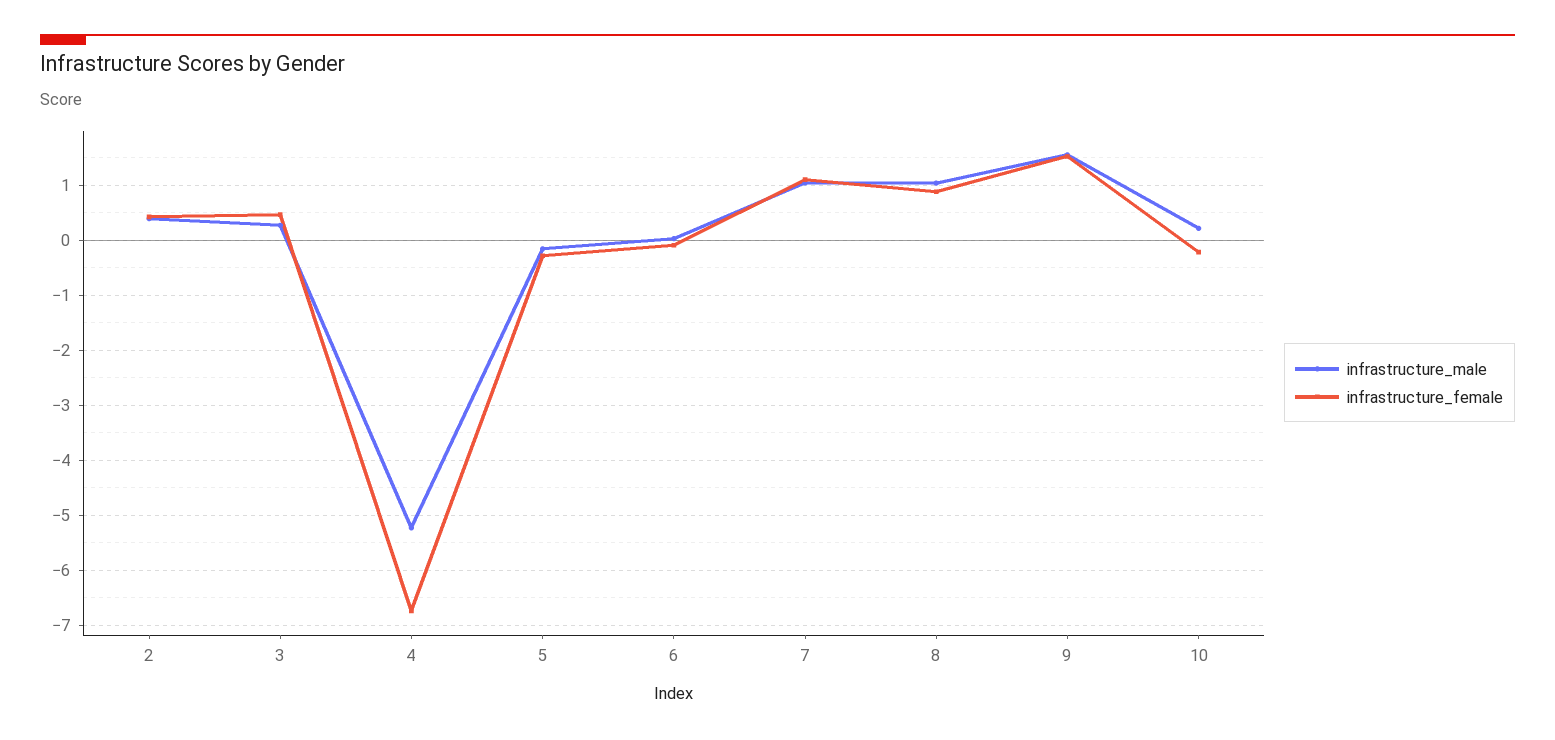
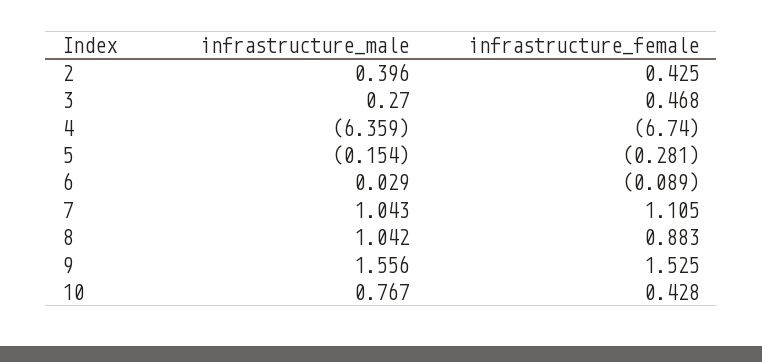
infrastructure_male, 4: -5.2 -> -6.359
infrastructure_male, 10: 0.2 -> 0.767
infrastructure_female, 10: -0.2 -> 0.428

